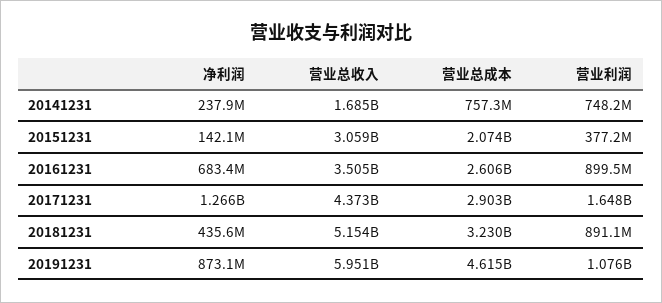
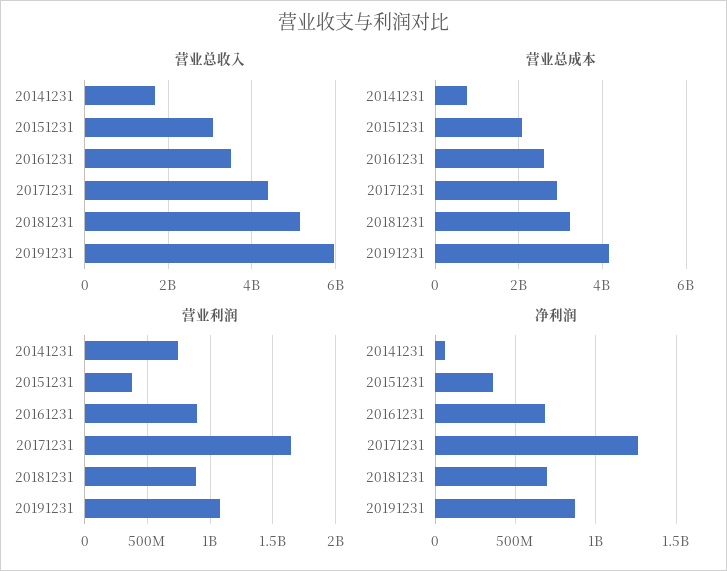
净利润, 20141231: 237900000 -> 50000000
净利润, 20151231: 142100000 -> 350000000
净利润, 20181231: 435600000 -> 700000000
营业总成本, 20191231: 4615000000 -> 4200000000

